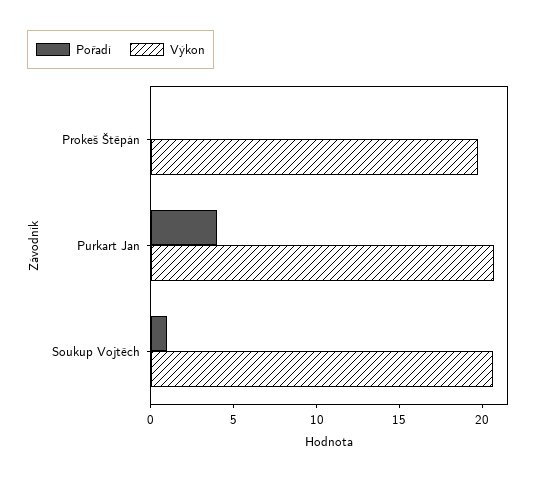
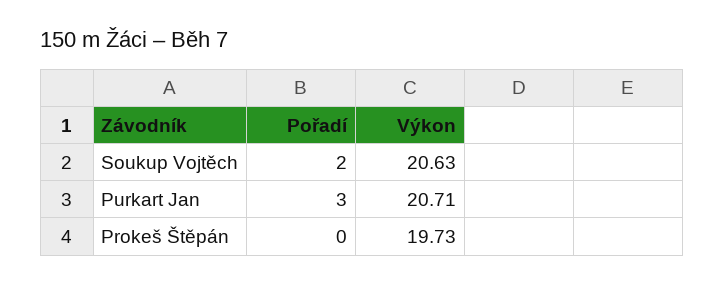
Pořadí, Purkart Jan: 4 -> 3
Pořadí, Soukup Vojtěch: 1 -> 2

